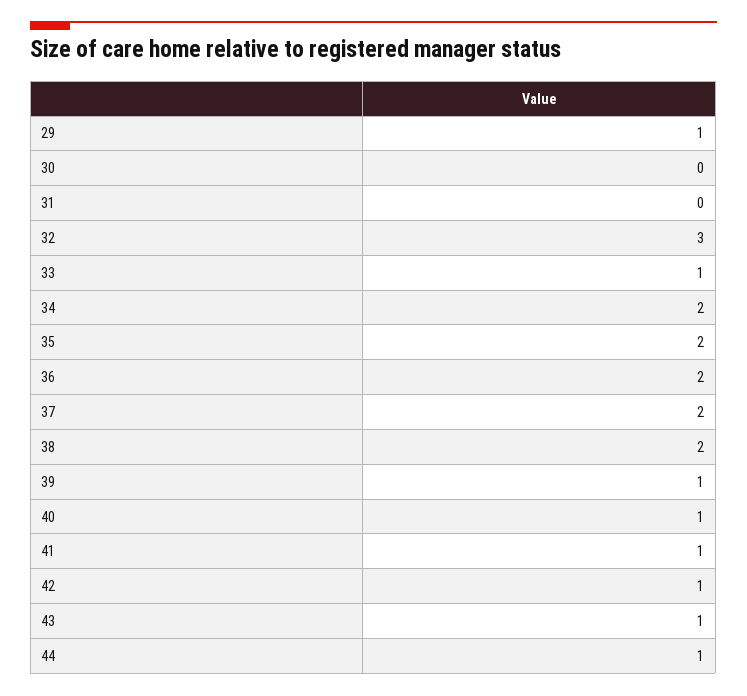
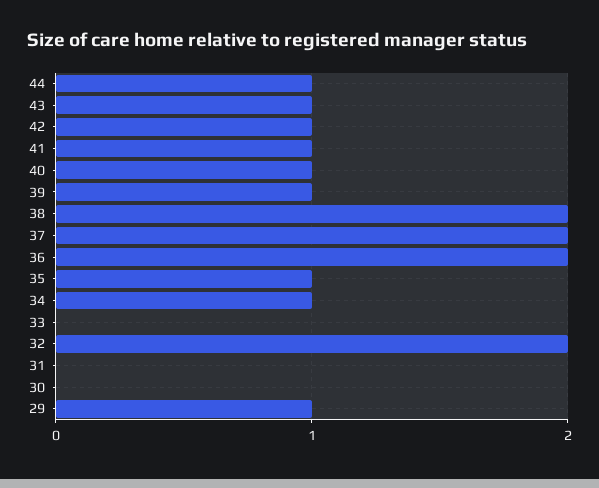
32: 3 -> 2
33: 1 -> 0
34: 2 -> 1
35: 2 -> 1

